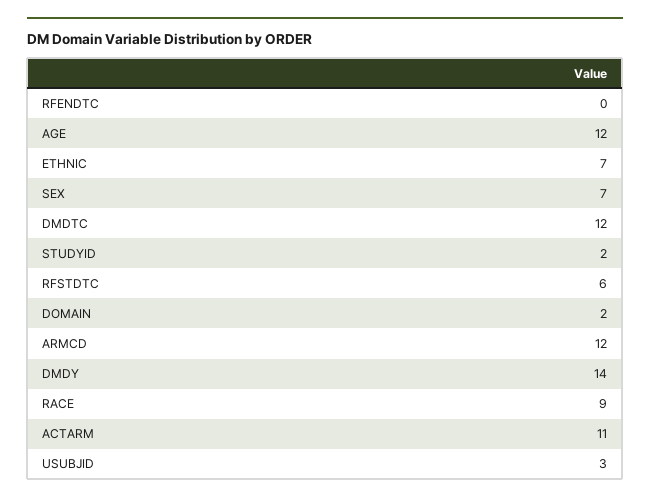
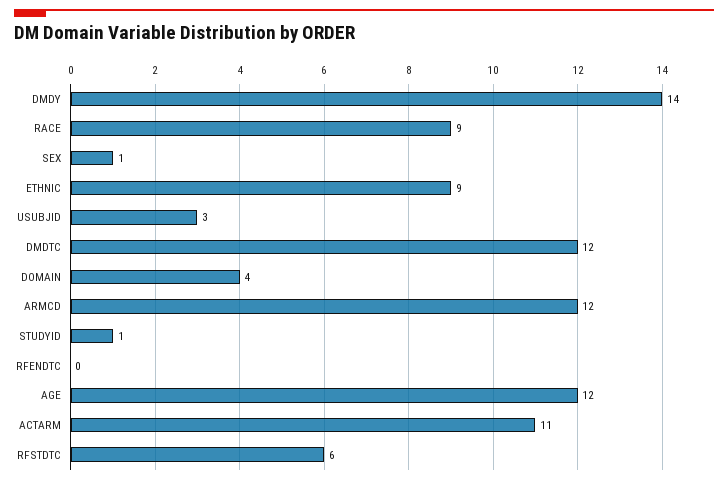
ETHNIC: 7 -> 9
SEX: 7 -> 1
STUDYID: 2 -> 1
DOMAIN: 2 -> 4

